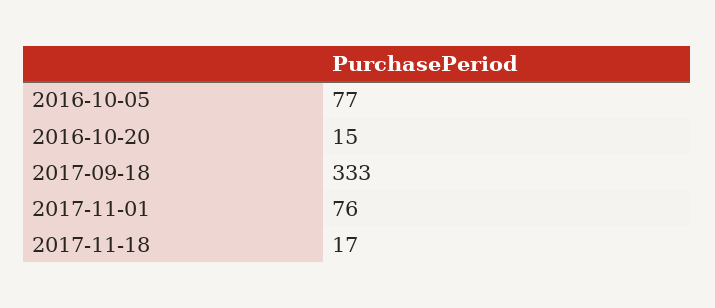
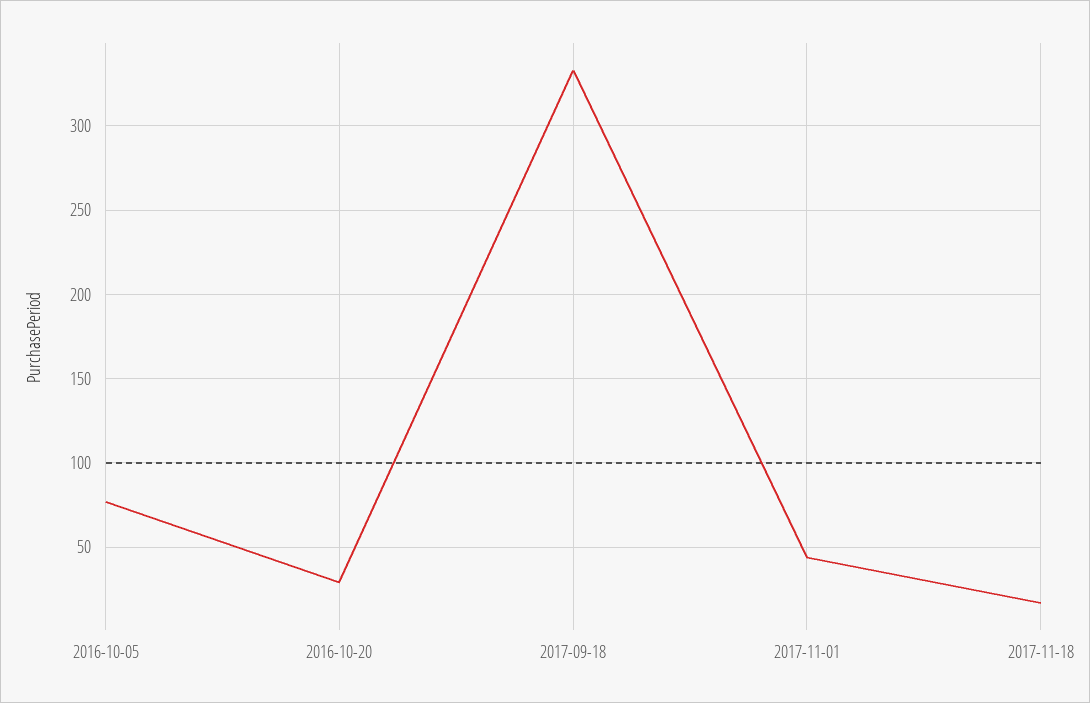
2016-10-20: 15 -> 30
2017-11-01: 76 -> 45

